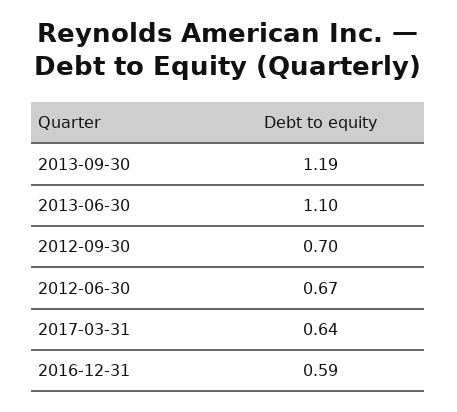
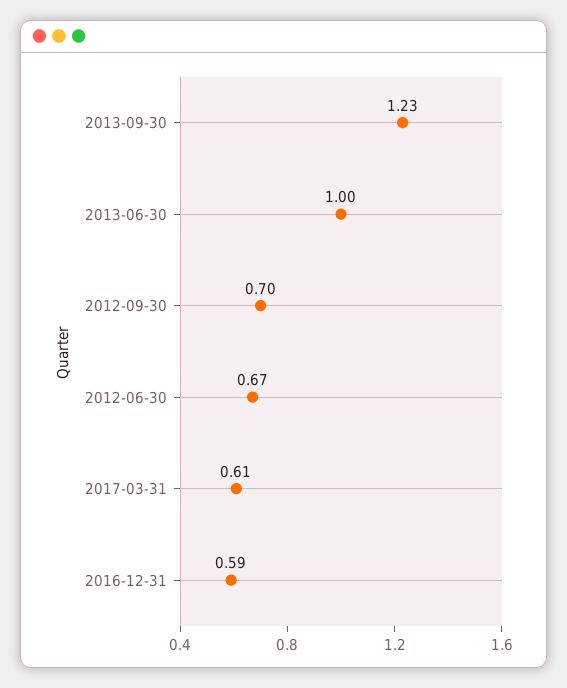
2013-09-30: 1.19 -> 1.23
2013-06-30: 1.1 -> 1
2017-03-31: 0.64 -> 0.61

